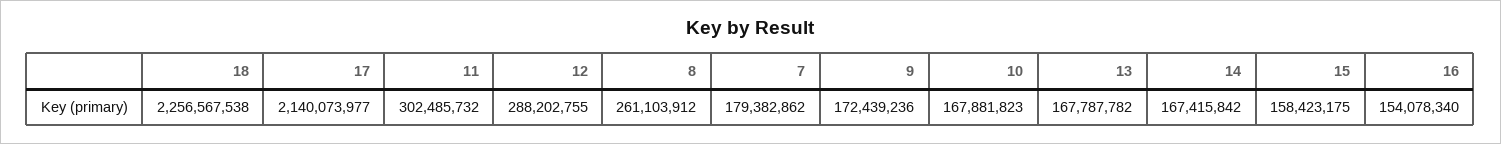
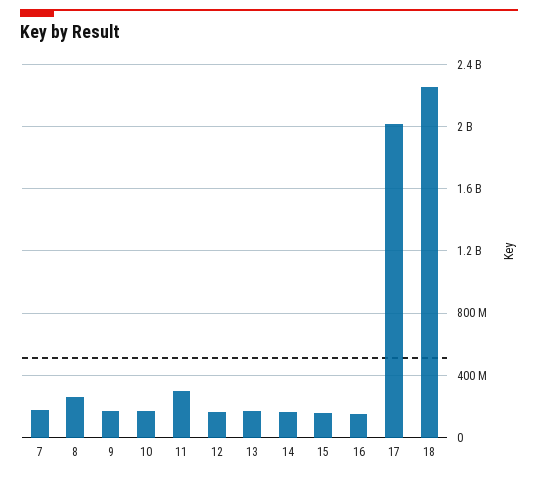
17: 2140073977 -> 2000000000
12: 288202755 -> 150000000

